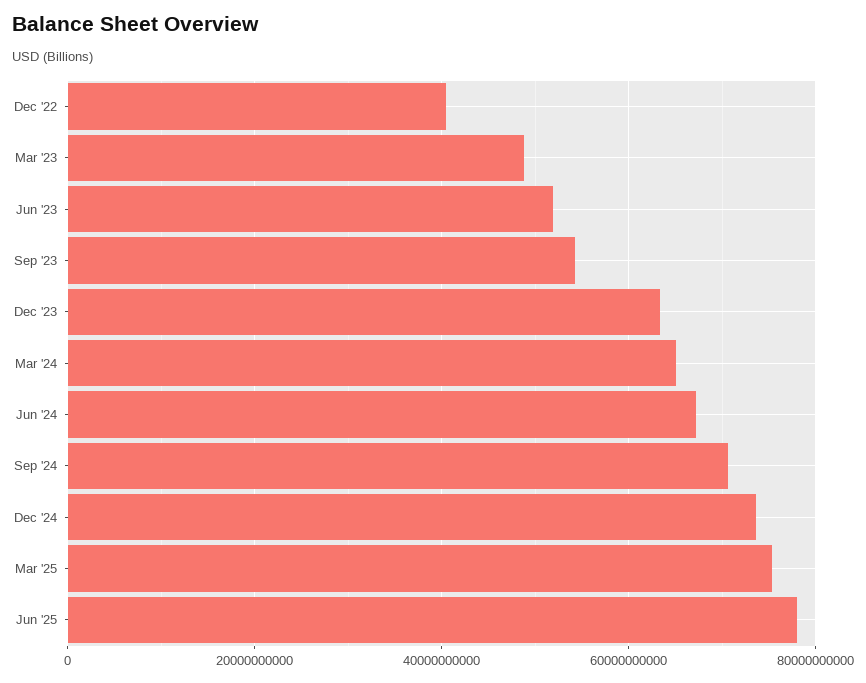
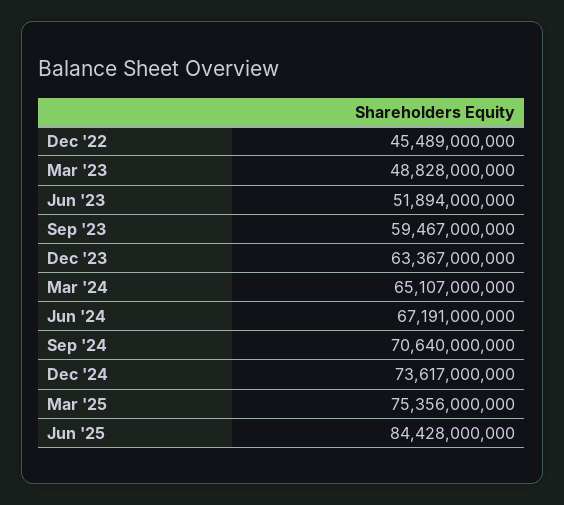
Dec '22: 40000000000 -> 45489000000
Sep '23: 54000000000 -> 59467000000
Jun '25: 78000000000 -> 84428000000

